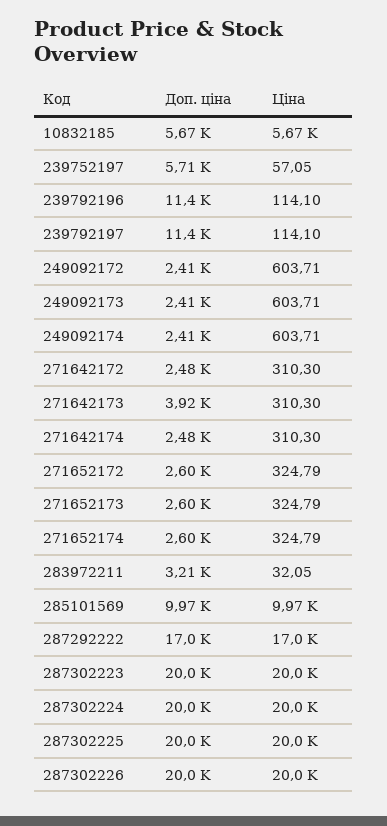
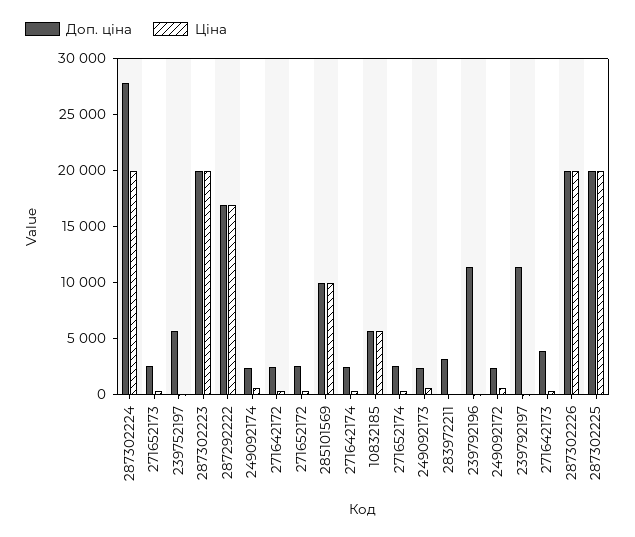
Доп. ціна, 287302224: 20000 -> 28000

